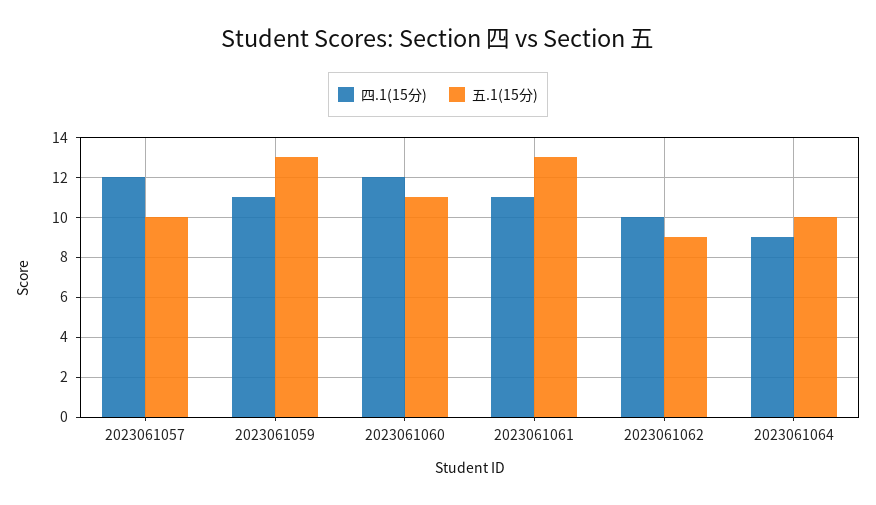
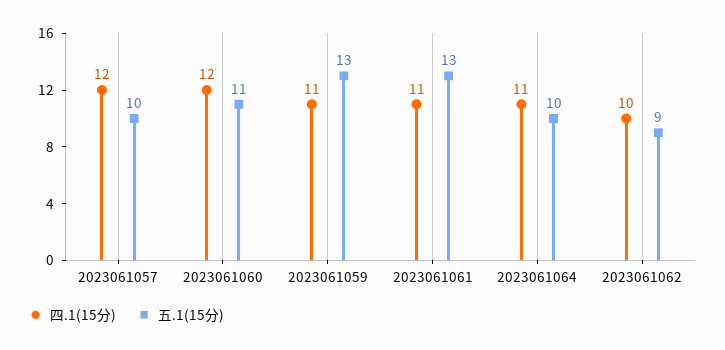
四.1(15分), 2023061064: 9 -> 11

